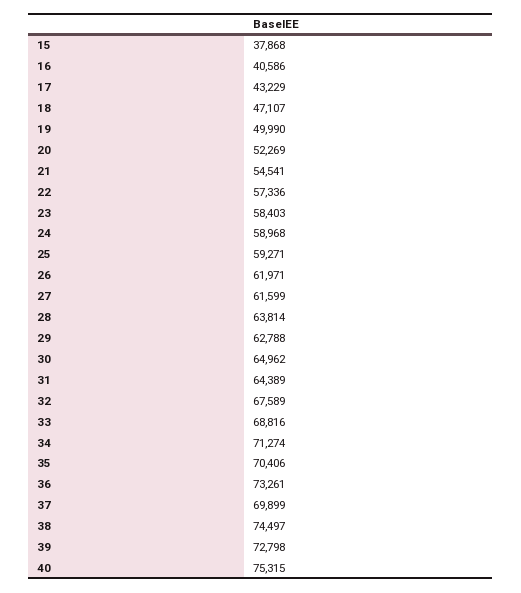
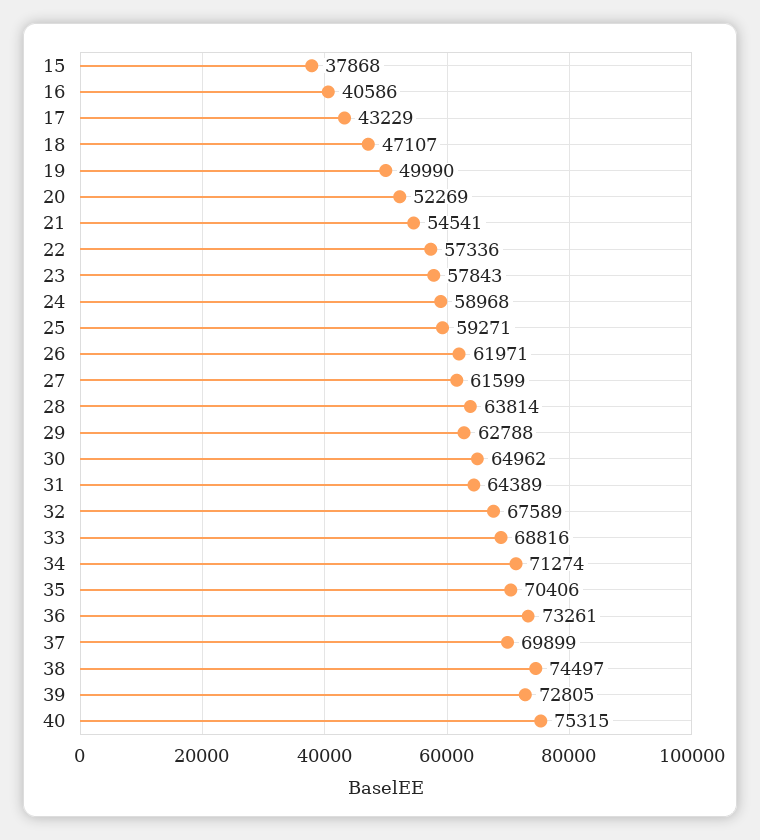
23: 58403 -> 57843
39: 72798 -> 72805

